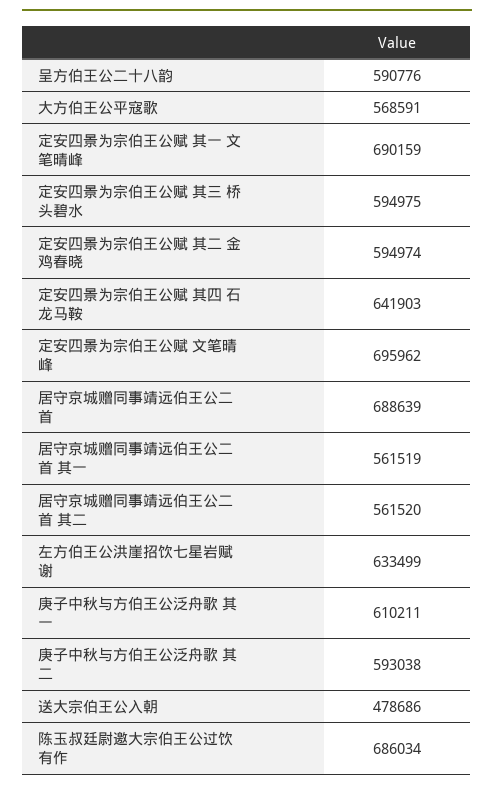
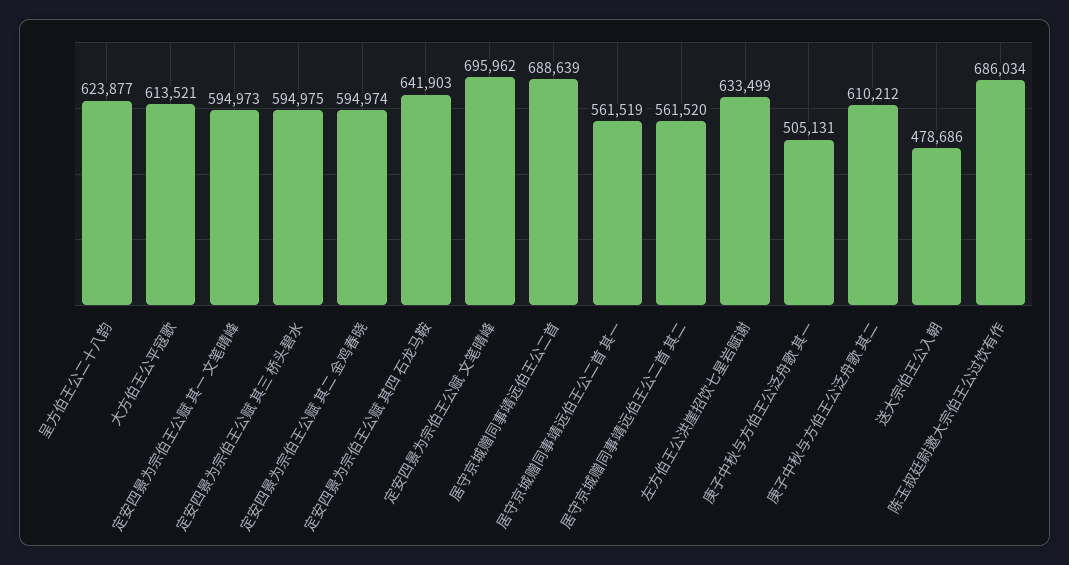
呈方伯王公二十八韵: 590776 -> 623877
大方伯王公平寇歌: 568591 -> 613521
定安四景为宗伯王公赋 其一 文笔晴峰: 690159 -> 594973
庚子中秋与方伯王公泛舟歌 其一: 610211 -> 505131
庚子中秋与方伯王公泛舟歌 其二: 593038 -> 610212

